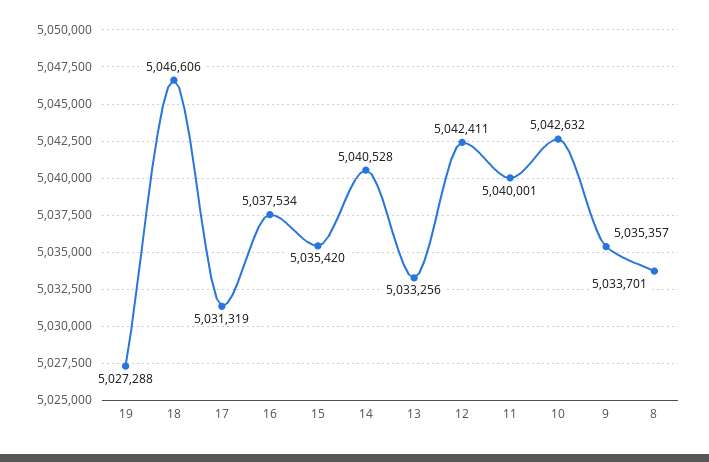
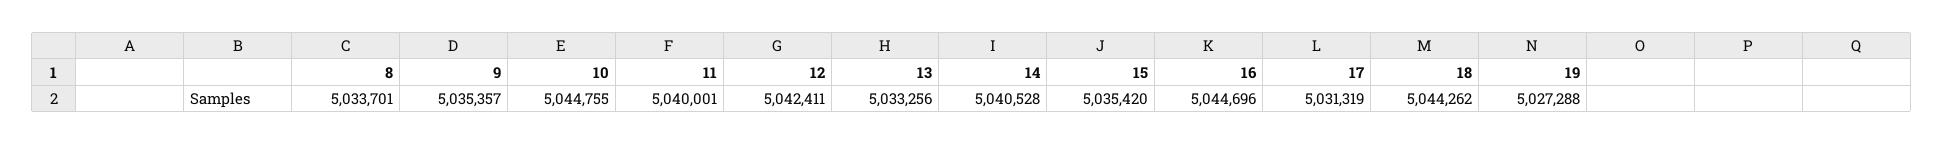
18: 5046606 -> 5044262
16: 5037534 -> 5044696
10: 5042632 -> 5044755

